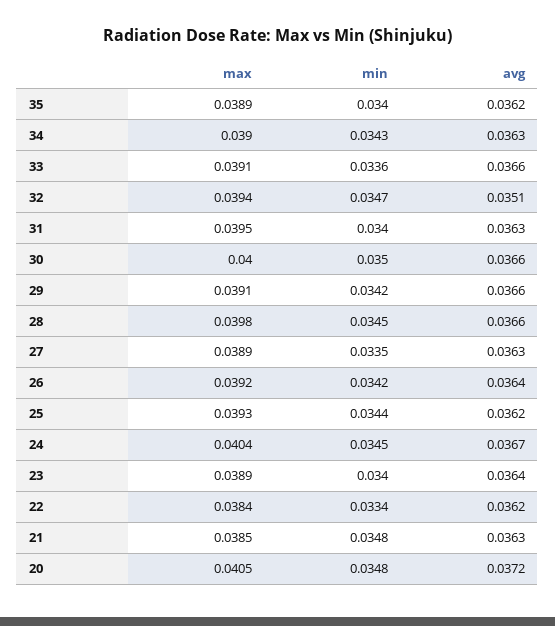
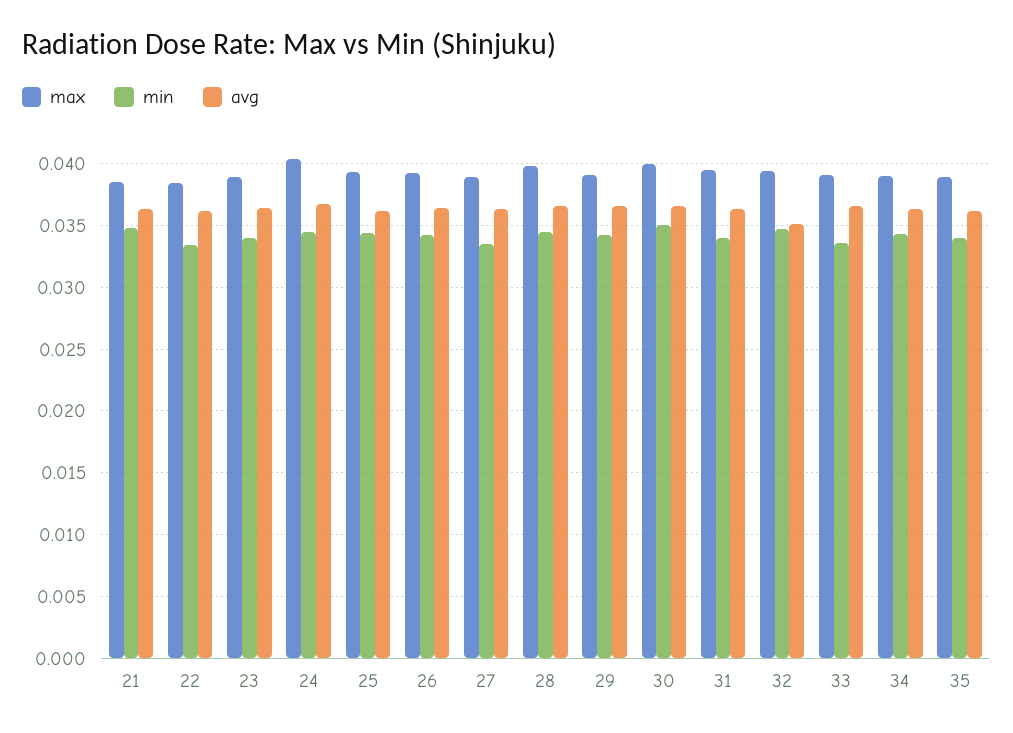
max, 20: 0.0405 -> none
min, 20: 0.0348 -> none
avg, 20: 0.0372 -> none

